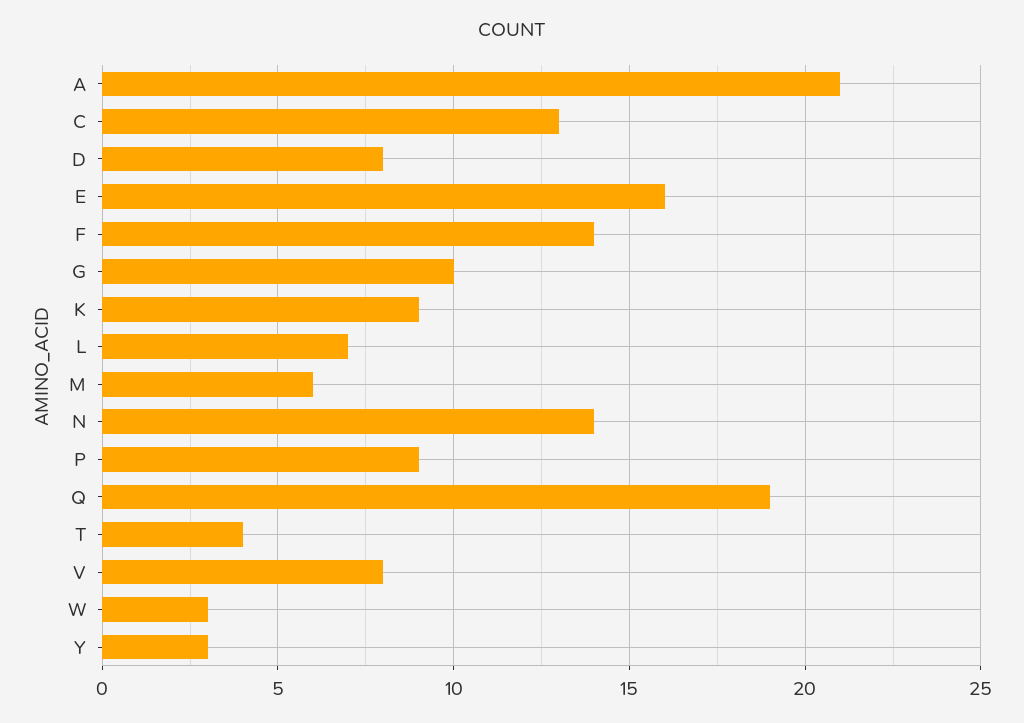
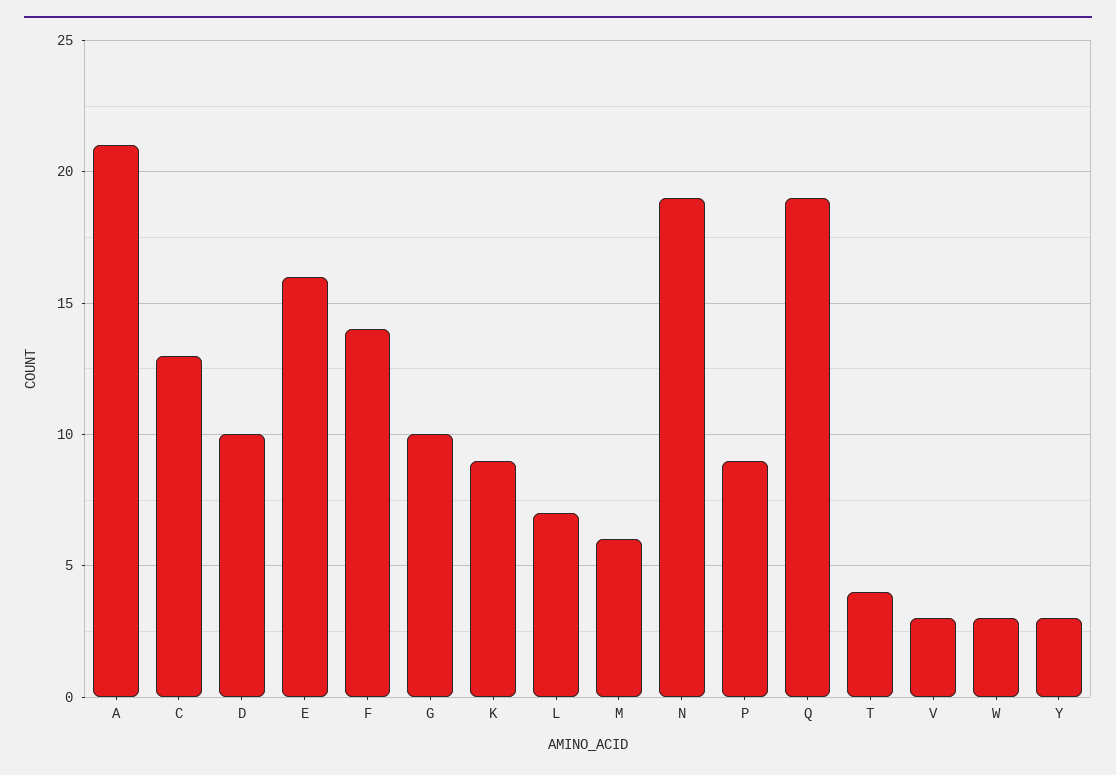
D: 8 -> 10
N: 14 -> 19
V: 8 -> 3

